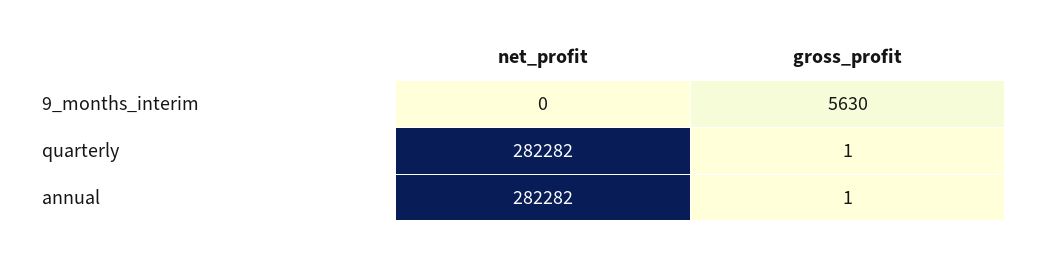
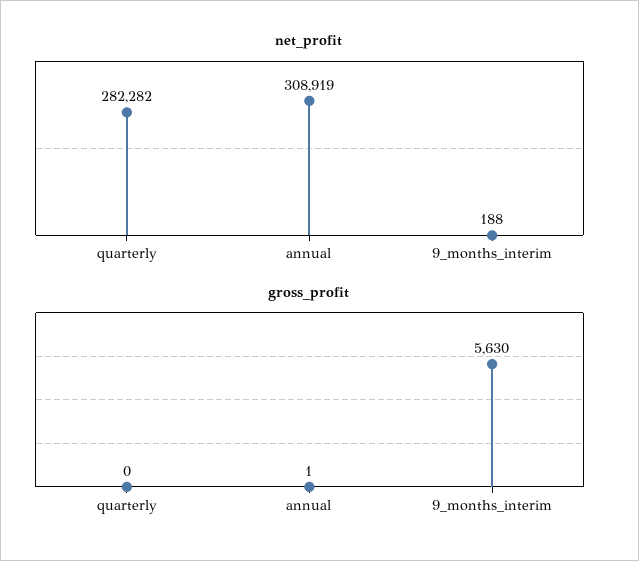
net_profit, 9_months_interim: 0 -> 188
gross_profit, quarterly: 1 -> 0
net_profit, annual: 282282 -> 308919

